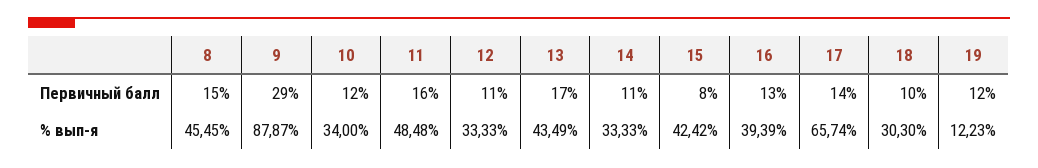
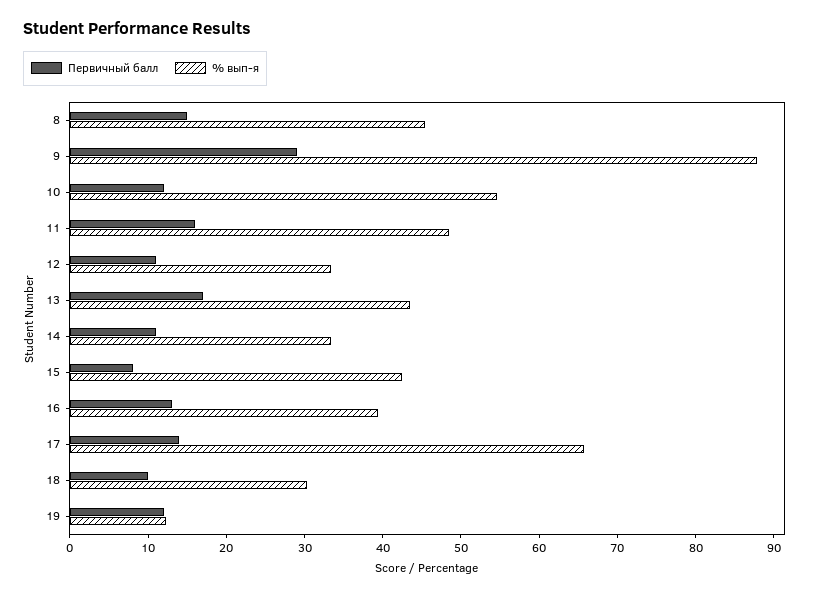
% вып-я, 10: 34 -> 54

